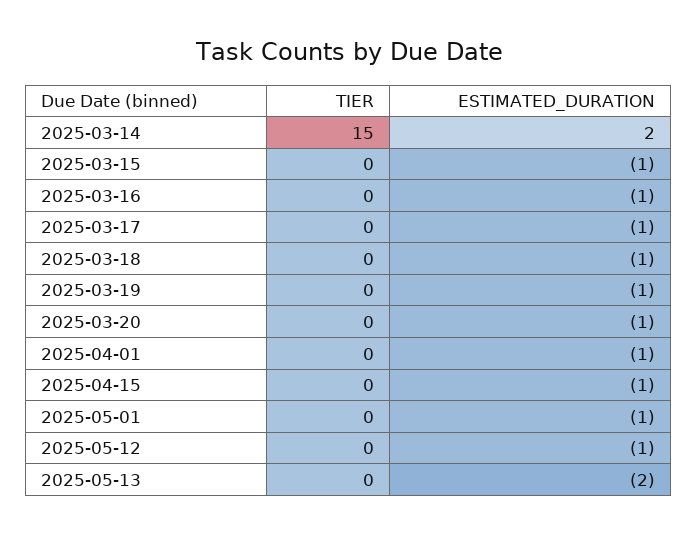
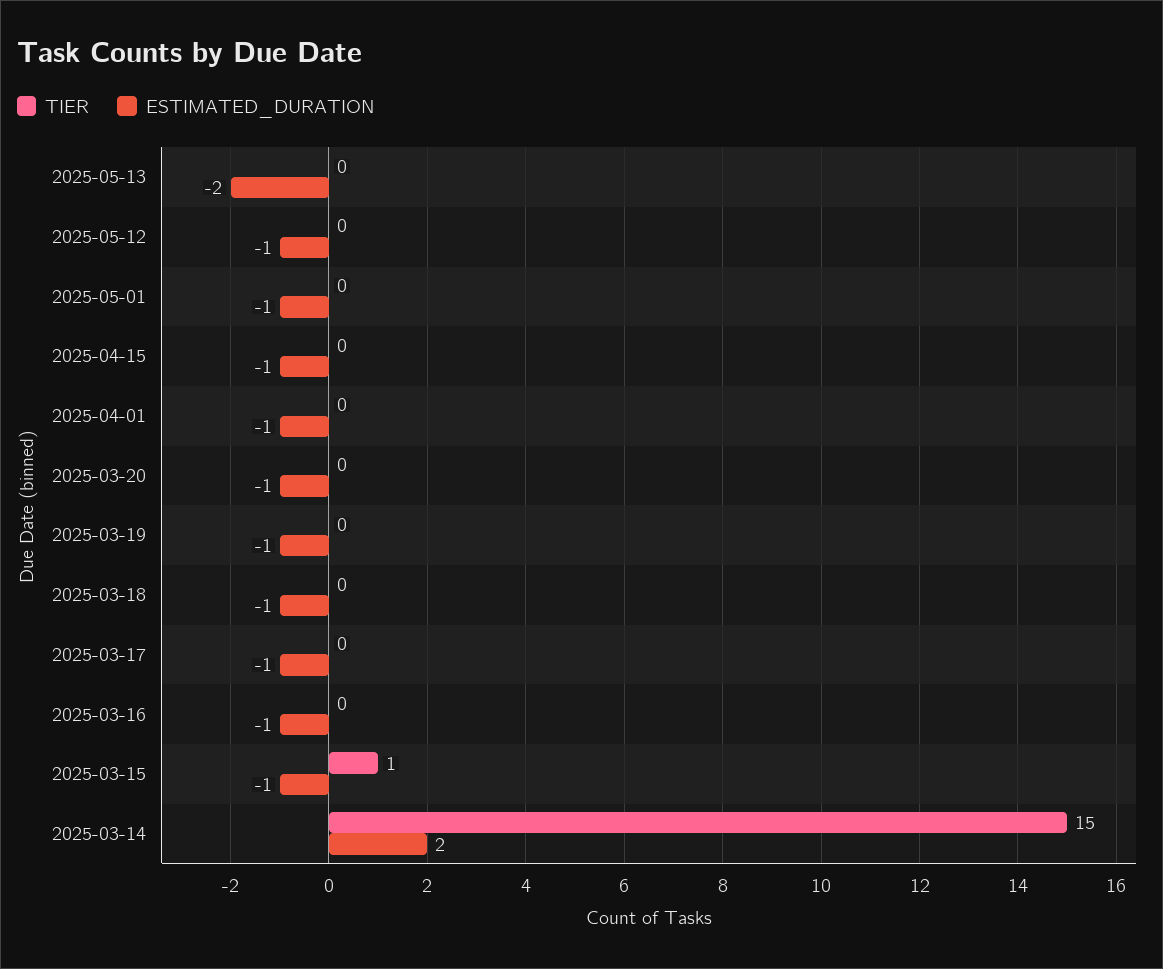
TIER, 2025-03-15: 0 -> 1

